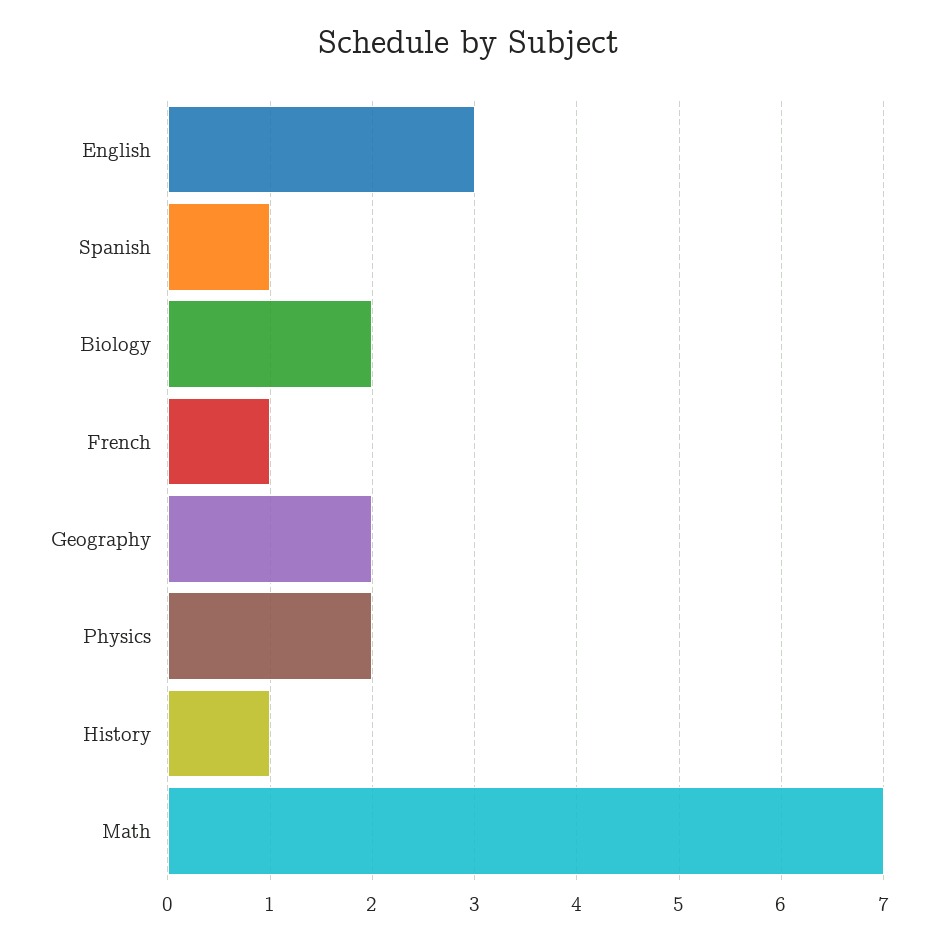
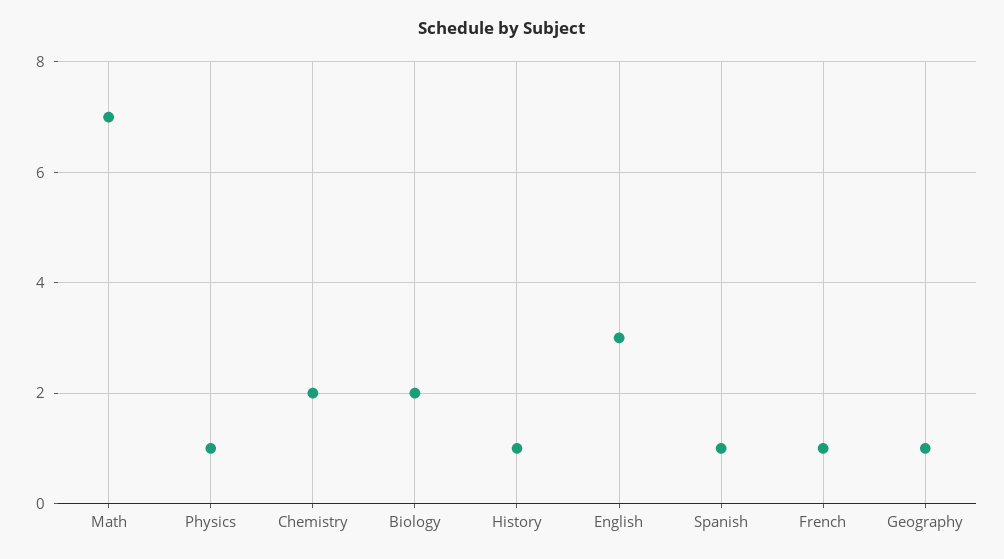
Geography: 2 -> 1
Physics: 2 -> 1
Chemistry: none -> 2

